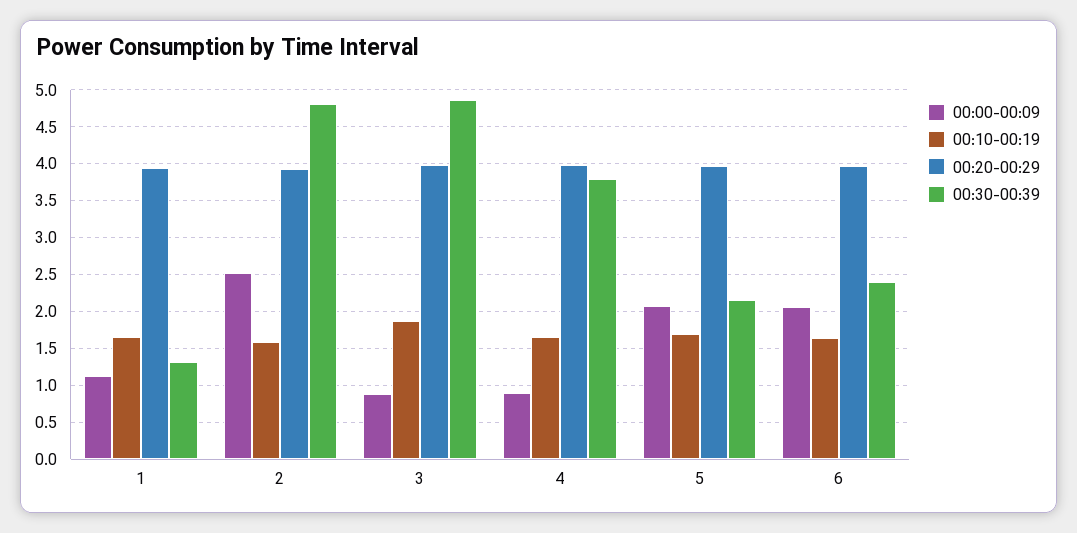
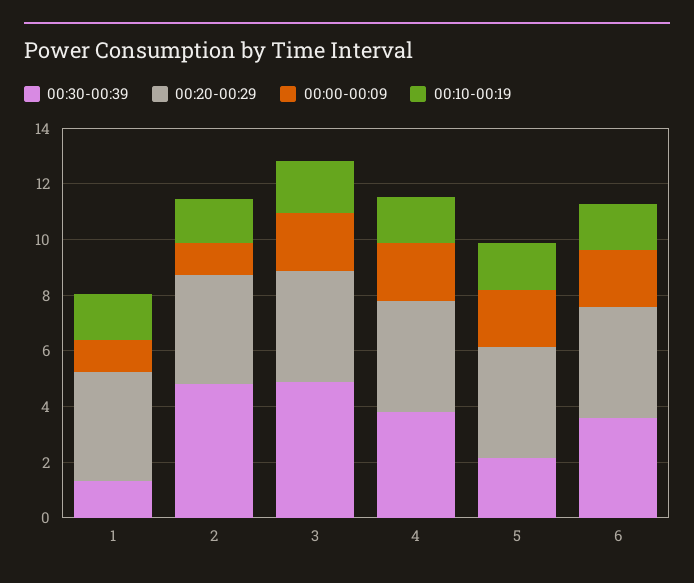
00:00-00:09, 2: 2.5 -> 1
00:00-00:09, 3: 0.9 -> 2
00:00-00:09, 4: 0.9 -> 2
00:30-00:39, 6: 2.4 -> 3.5

